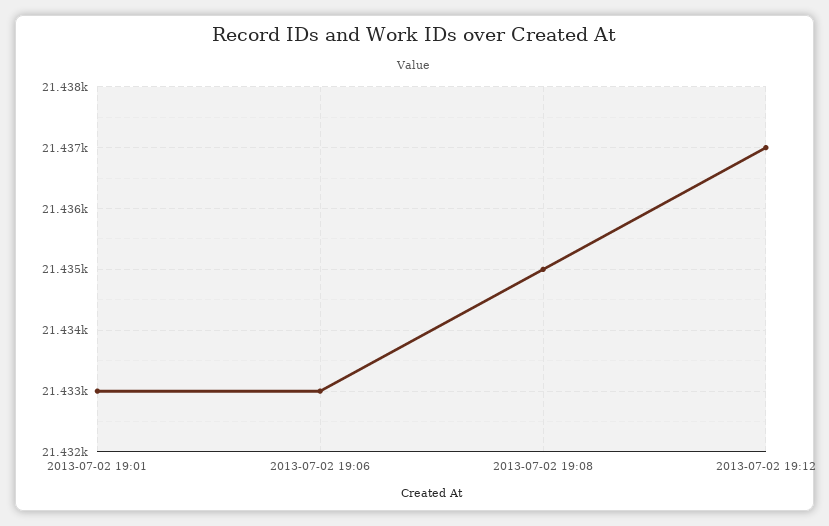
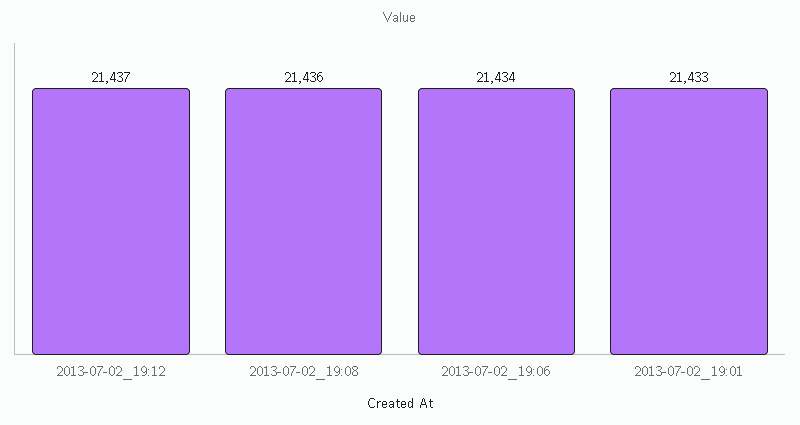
2013-07-02 19:06: 21433 -> 21434
2013-07-02 19:08: 21435 -> 21436

